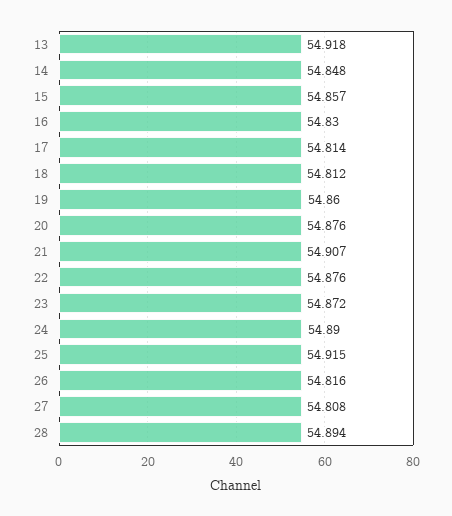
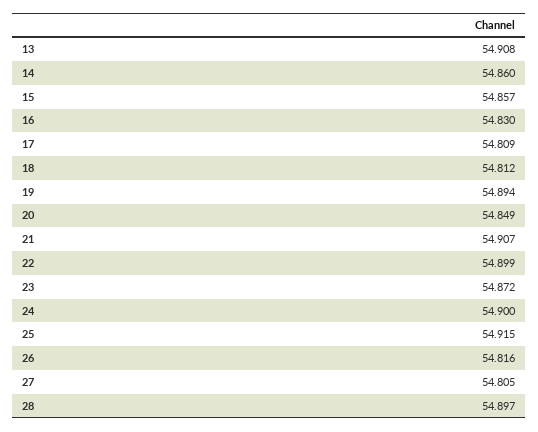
13: 54.918 -> 54.908
14: 54.848 -> 54.86
17: 54.814 -> 54.809
19: 54.86 -> 54.894
20: 54.876 -> 54.849
22: 54.876 -> 54.899
24: 54.89 -> 54.9
27: 54.808 -> 54.805
28: 54.894 -> 54.897

